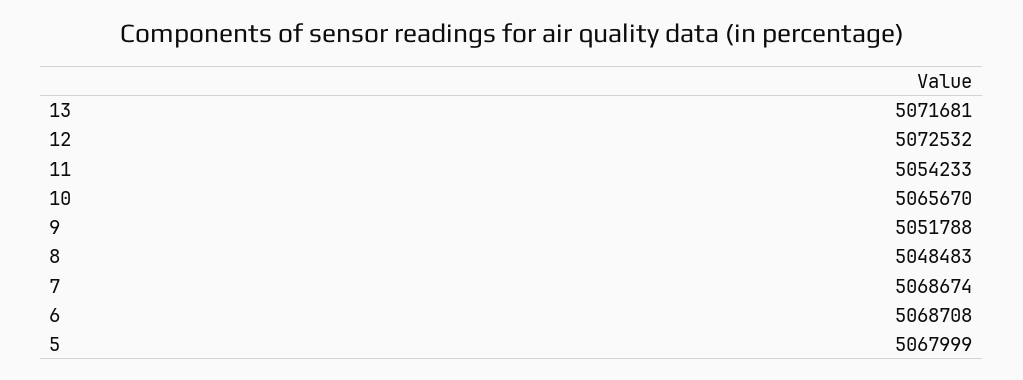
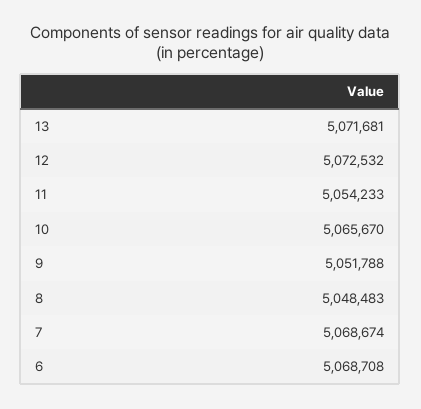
5: 5067999 -> none

